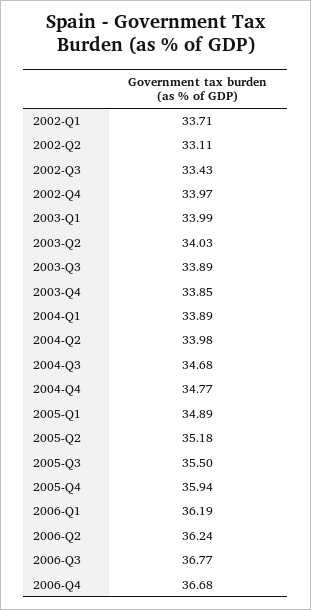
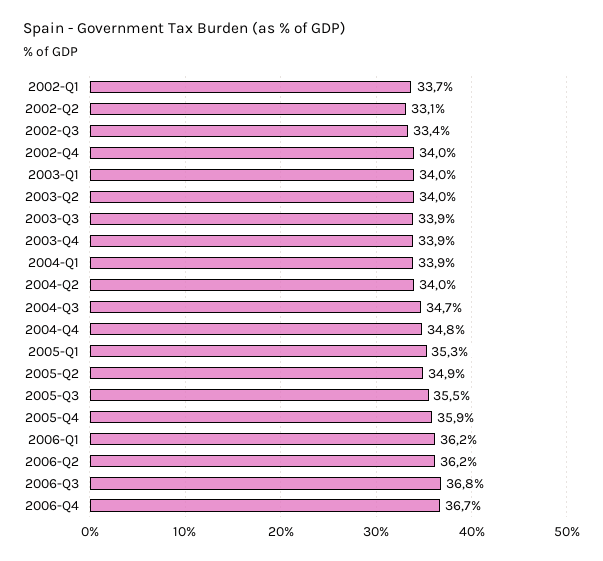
2005-Q1: 34.89 -> 35.3
2005-Q2: 35.18 -> 34.9

